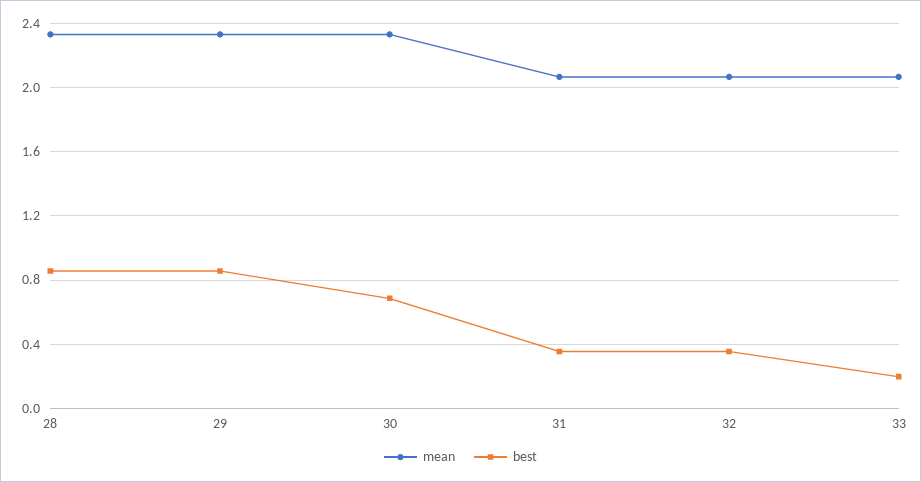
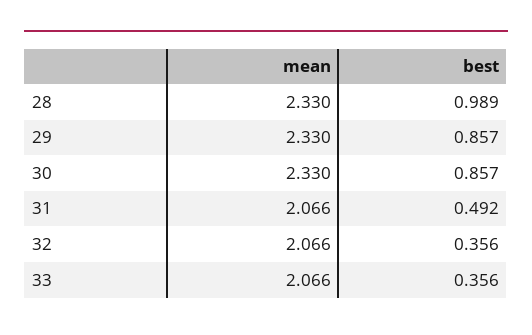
best, 28: 0.85 -> 0.989
best, 30: 0.7 -> 0.857
best, 31: 0.35 -> 0.492
best, 33: 0.2 -> 0.356

